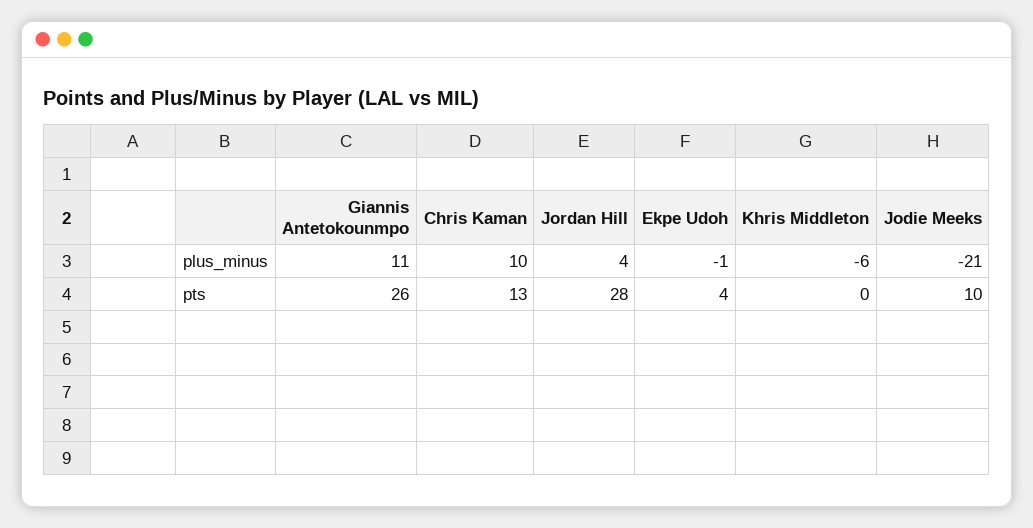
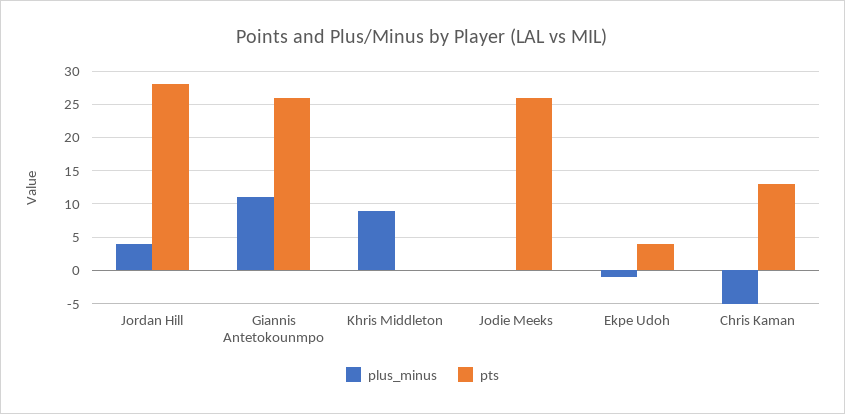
plus_minus, Chris Kaman: 10 -> -5
plus_minus, Khris Middleton: -6 -> 9
plus_minus, Jodie Meeks: -21 -> 0
pts, Jodie Meeks: 10 -> 26

